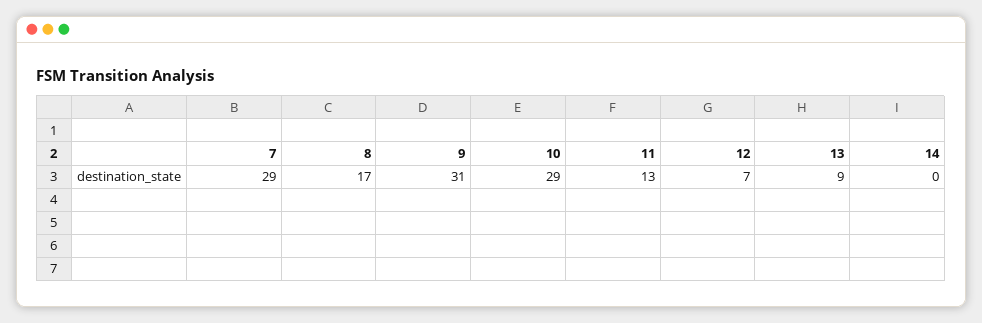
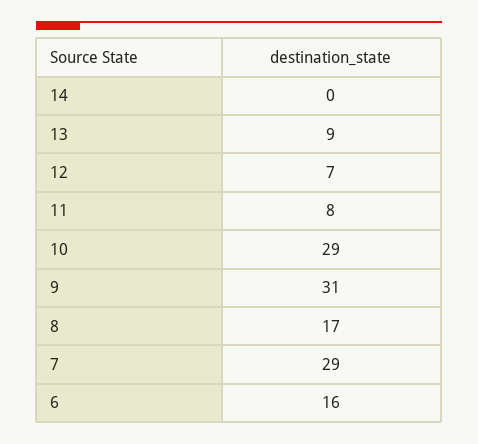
11: 13 -> 8
6: none -> 16

